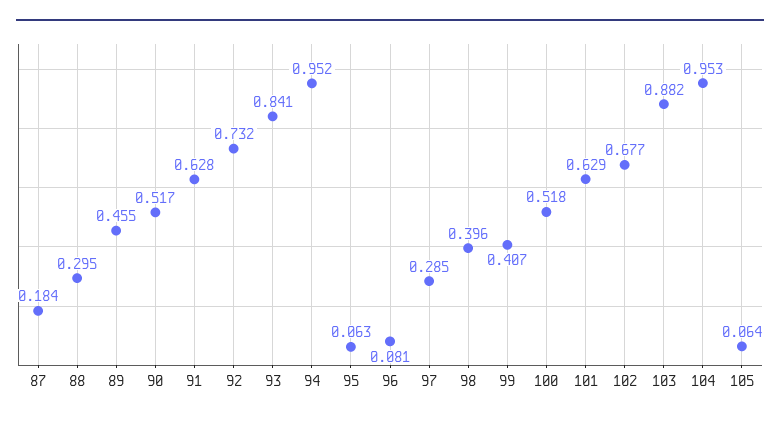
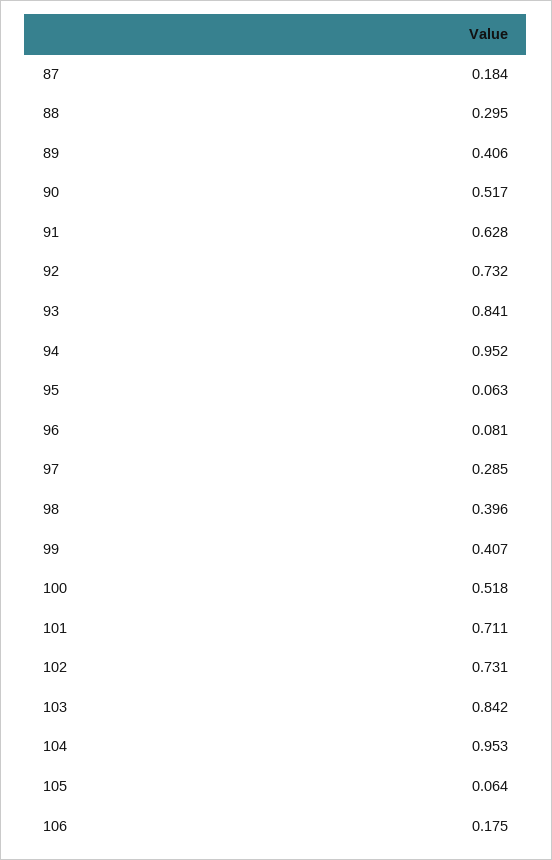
89: 0.455 -> 0.406
101: 0.629 -> 0.711
102: 0.677 -> 0.731
103: 0.882 -> 0.842
106: none -> 0.175

